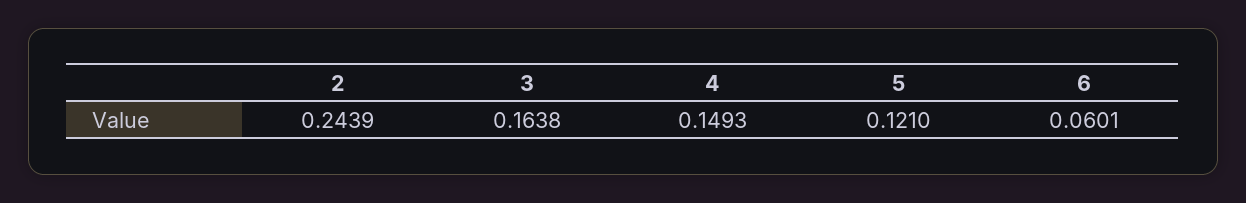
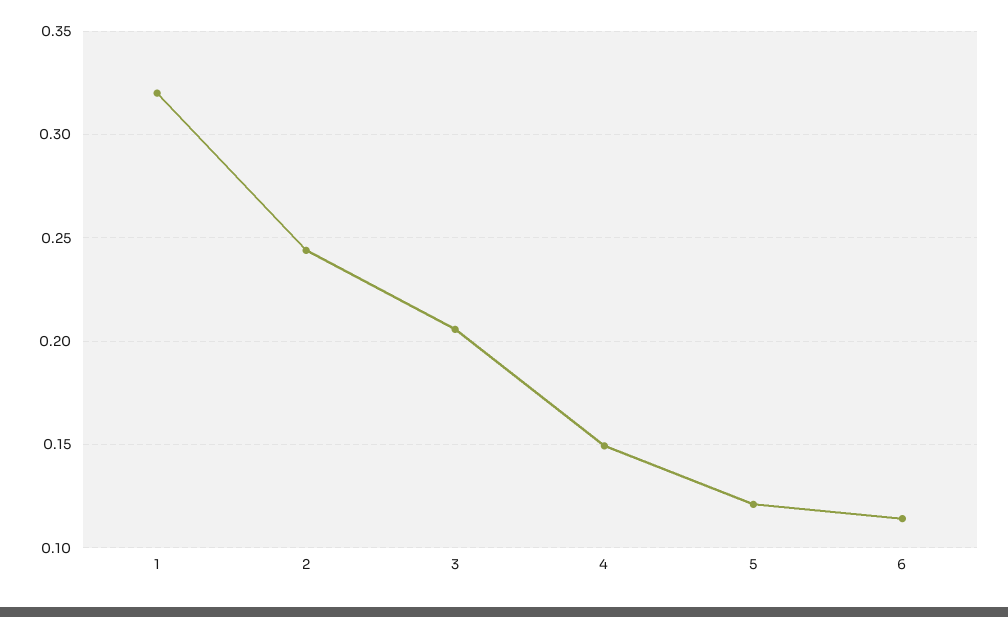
3: 0.1638 -> 0.205
6: 0.0601 -> 0.115
1: none -> 0.32

